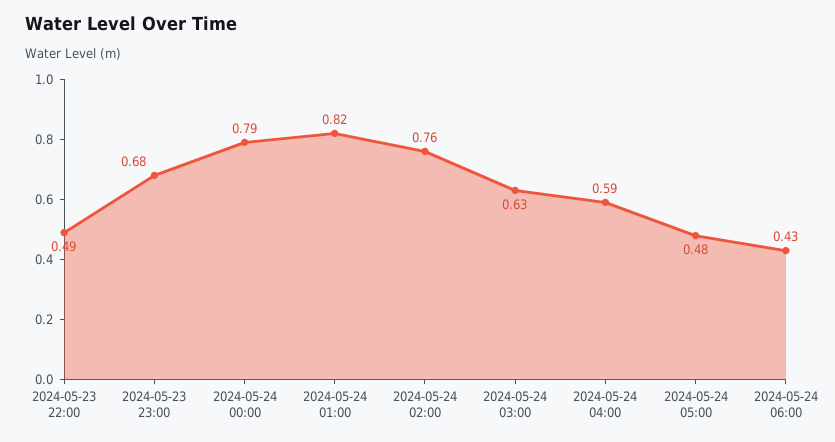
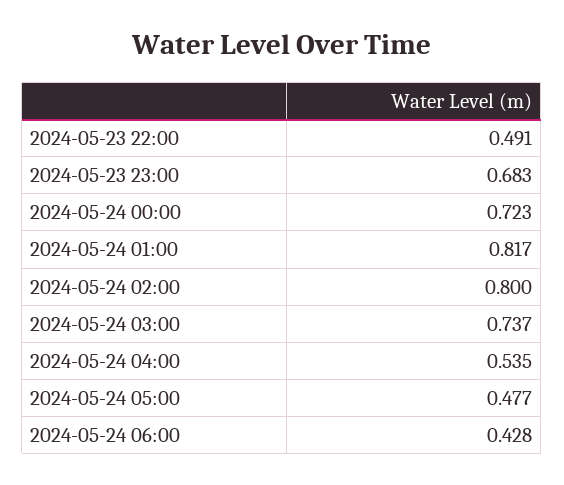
2024-05-24 00:00: 0.79 -> 0.723
2024-05-24 02:00: 0.76 -> 0.8
2024-05-24 03:00: 0.63 -> 0.737
2024-05-24 04:00: 0.59 -> 0.535

